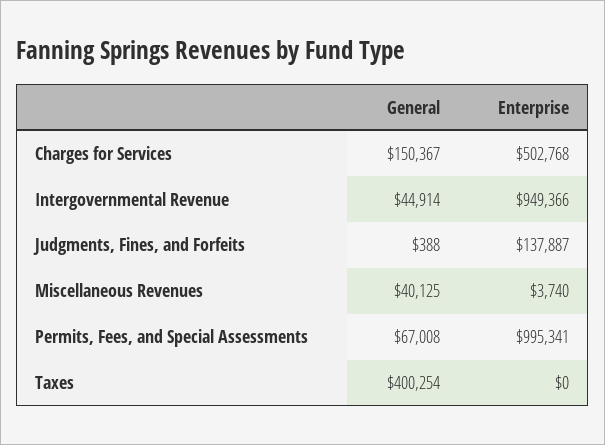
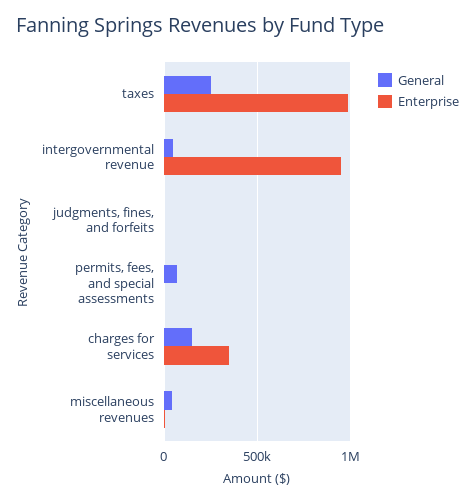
Enterprise, Charges for Services: 502768 -> 350000
Enterprise, Judgments, Fines, and Forfeits: 137887 -> 0
Enterprise, Permits, Fees, and Special Assessments: 995341 -> 0
General, Taxes: 400254 -> 250000
Enterprise, Taxes: 0 -> 1000000

